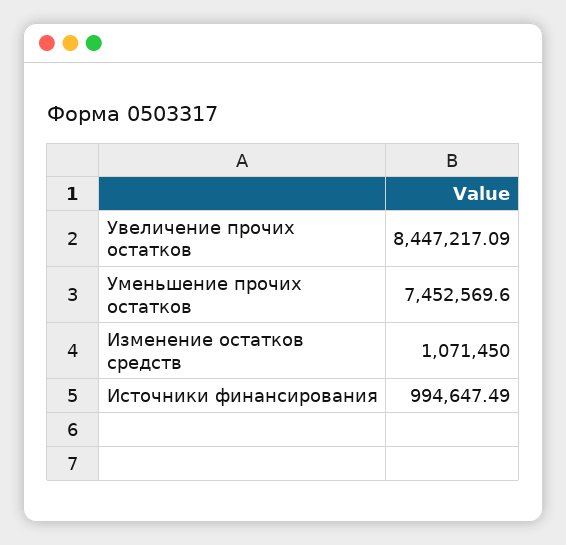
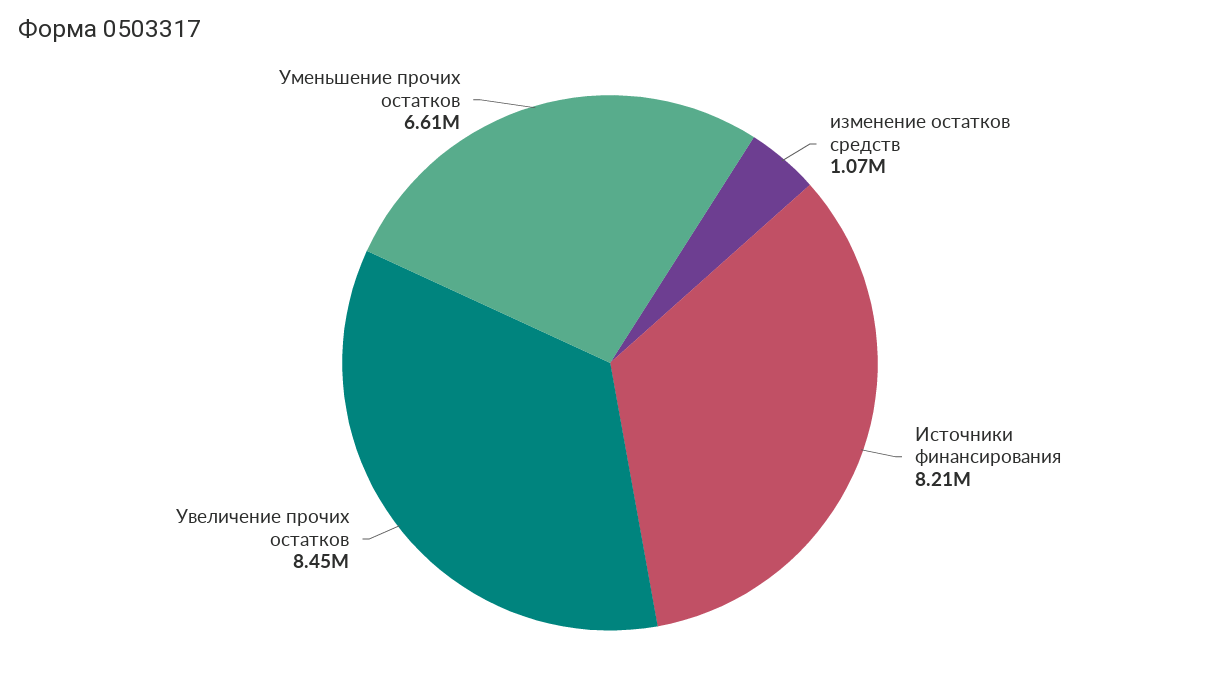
Уменьшение прочих остатков: 7452569.6 -> 6610000
Источники финансирования: 994647.49 -> 8210000

